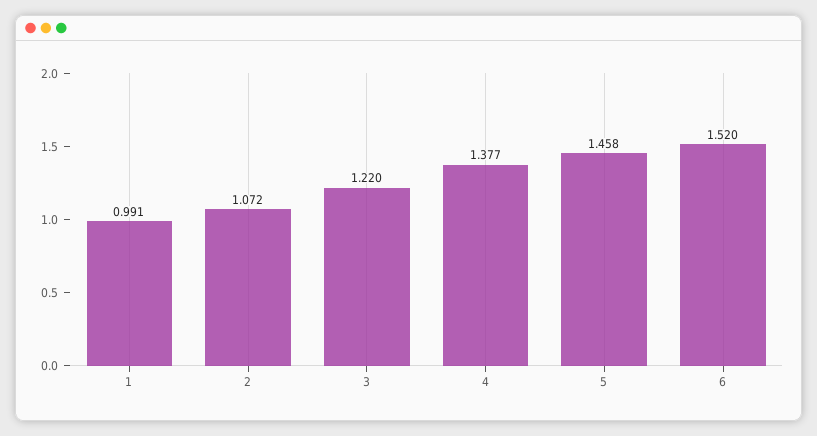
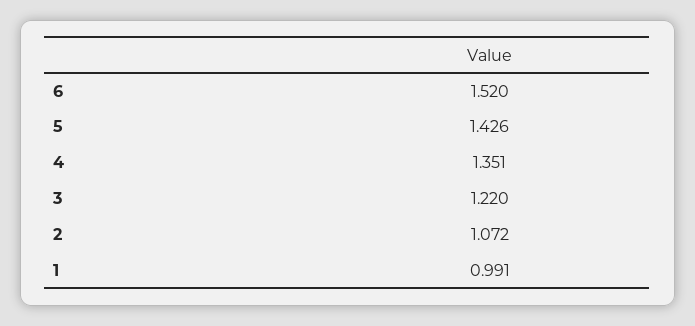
4: 1.377 -> 1.351
5: 1.458 -> 1.426

